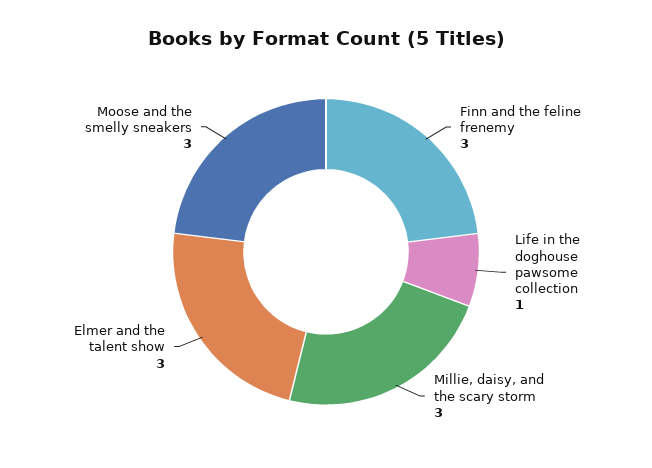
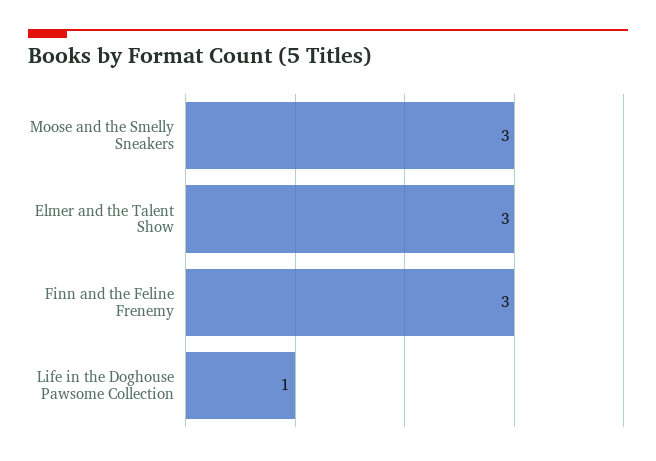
Millie, daisy, and the scary storm: 3 -> none

